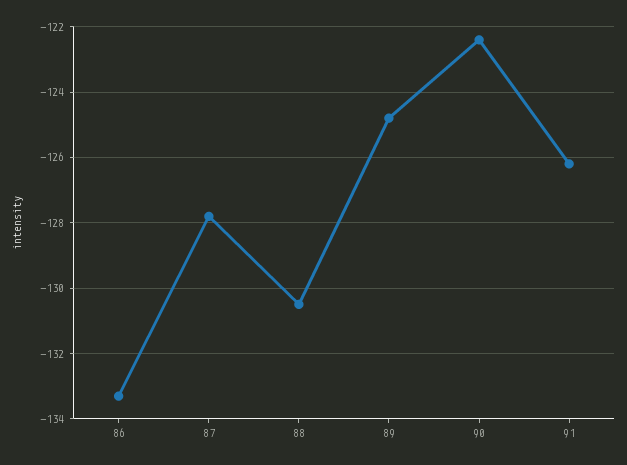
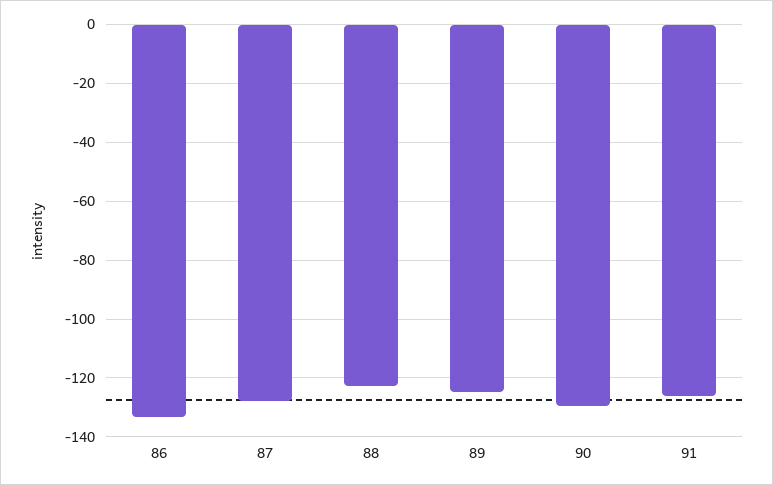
88: -130.5 -> -122.5
90: -122.5 -> -130

